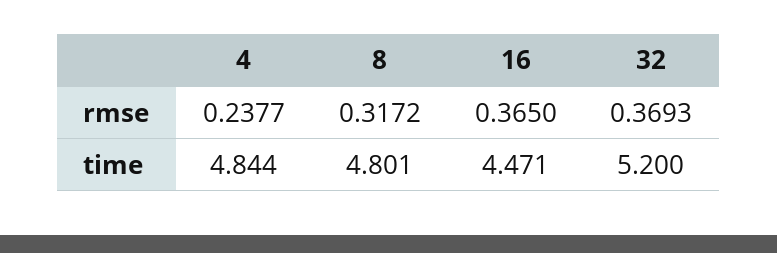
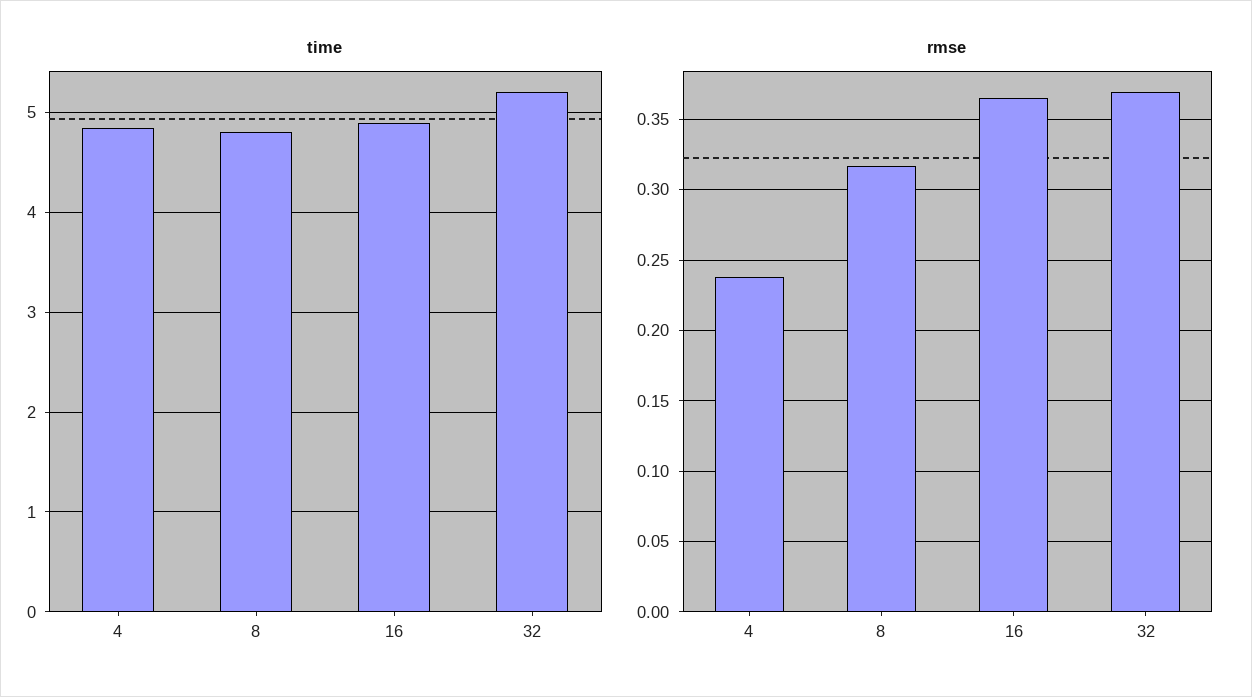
time, 16: 4.471 -> 4.9

